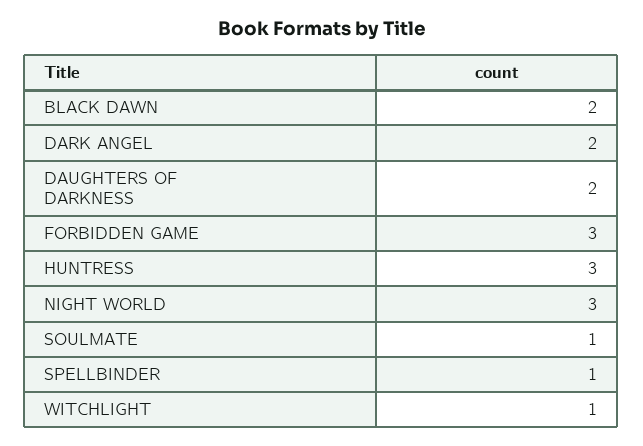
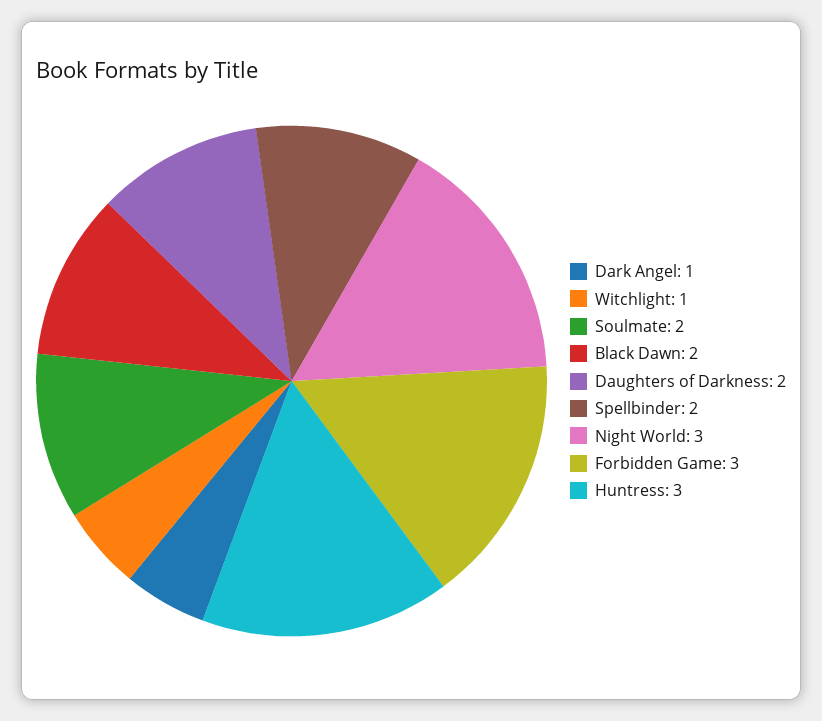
DARK ANGEL: 2 -> 1
SOULMATE: 1 -> 2
SPELLBINDER: 1 -> 2

